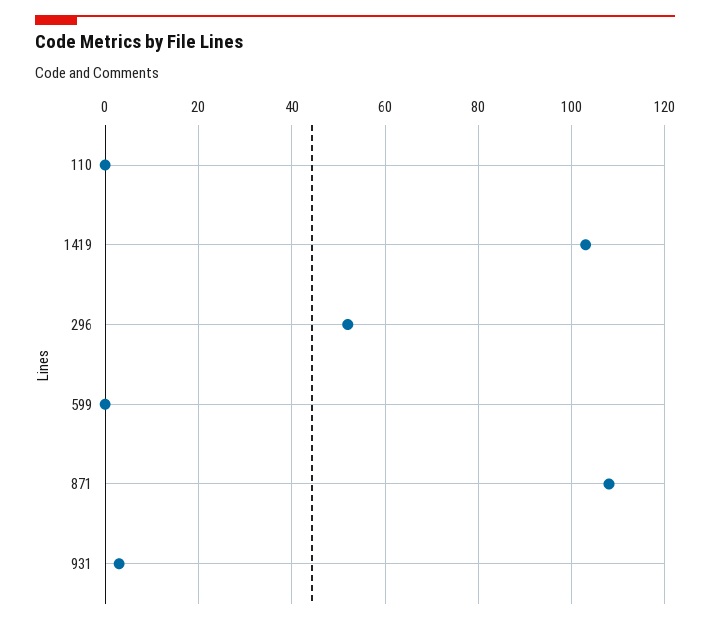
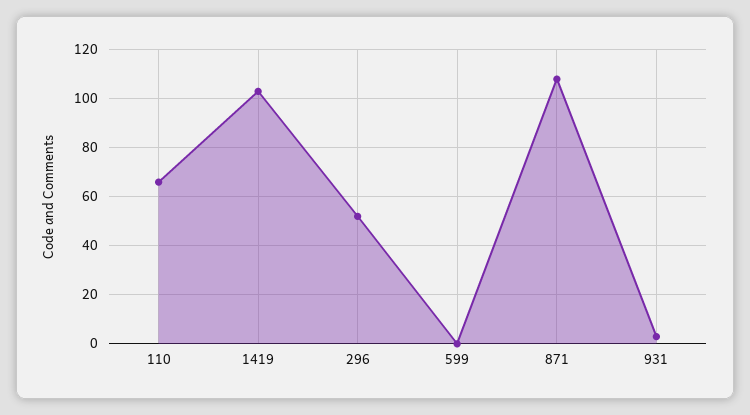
110: 0 -> 65

